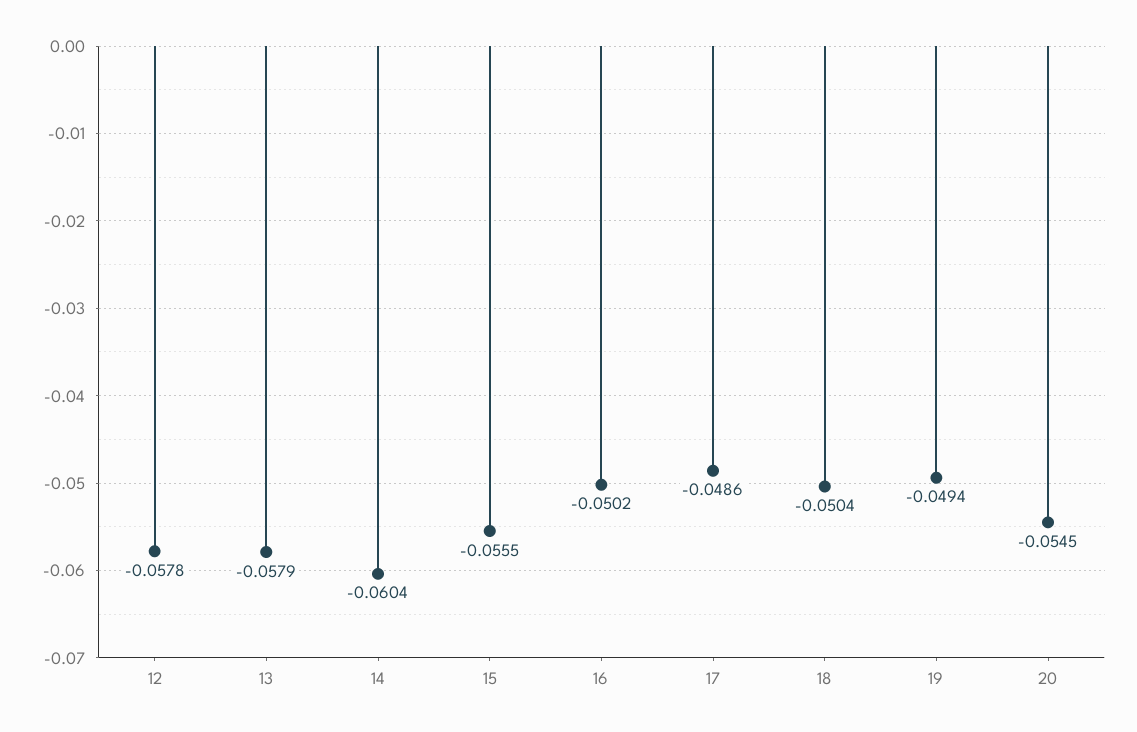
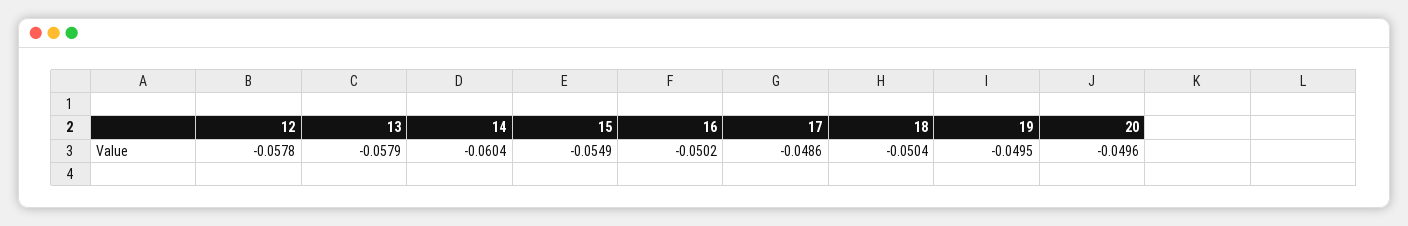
15: -0.0555 -> -0.0549
19: -0.0494 -> -0.0495
20: -0.0545 -> -0.0496

